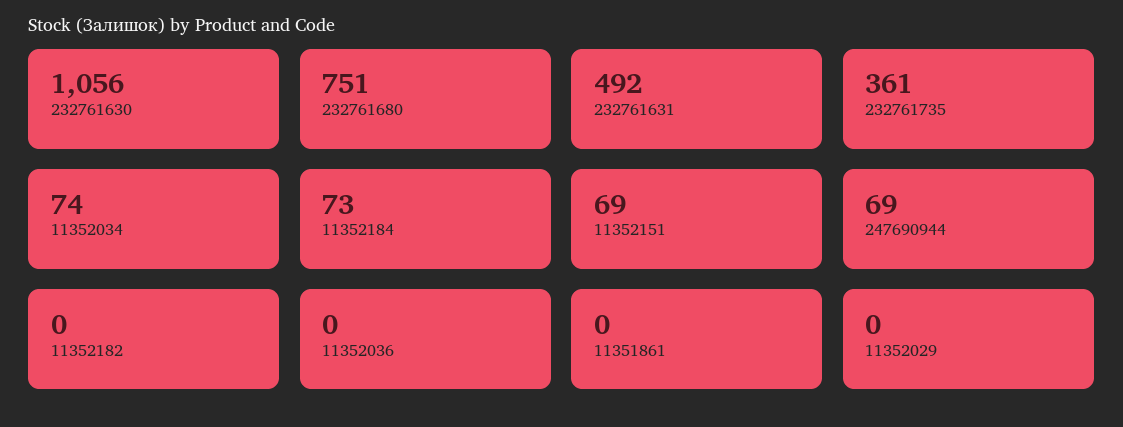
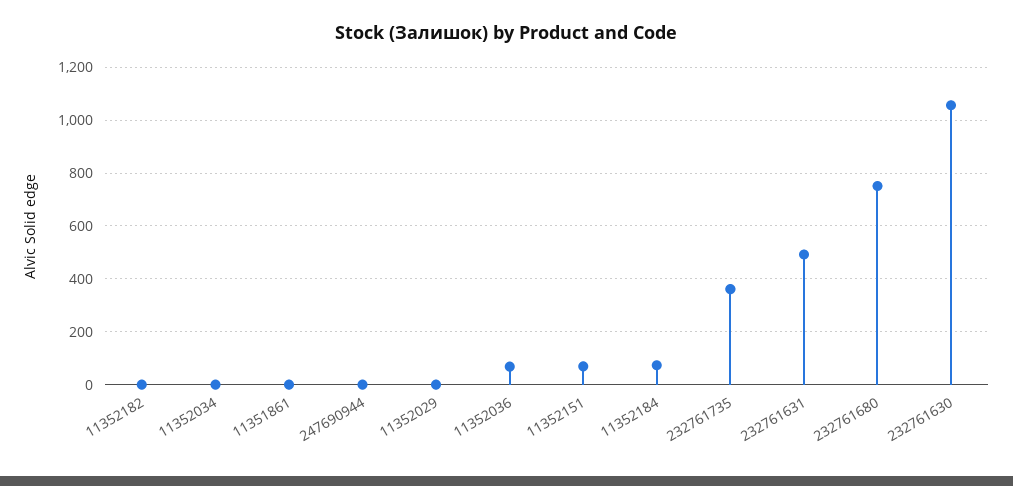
11352034: 74 -> 0
247690944: 69 -> 0
11352036: 0 -> 75

